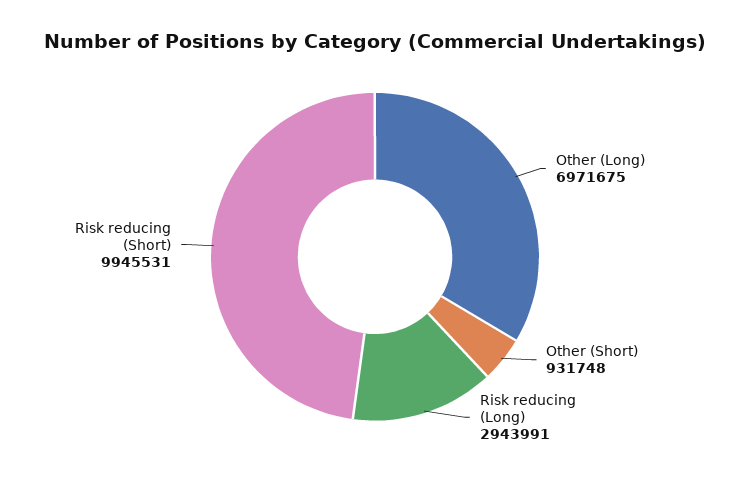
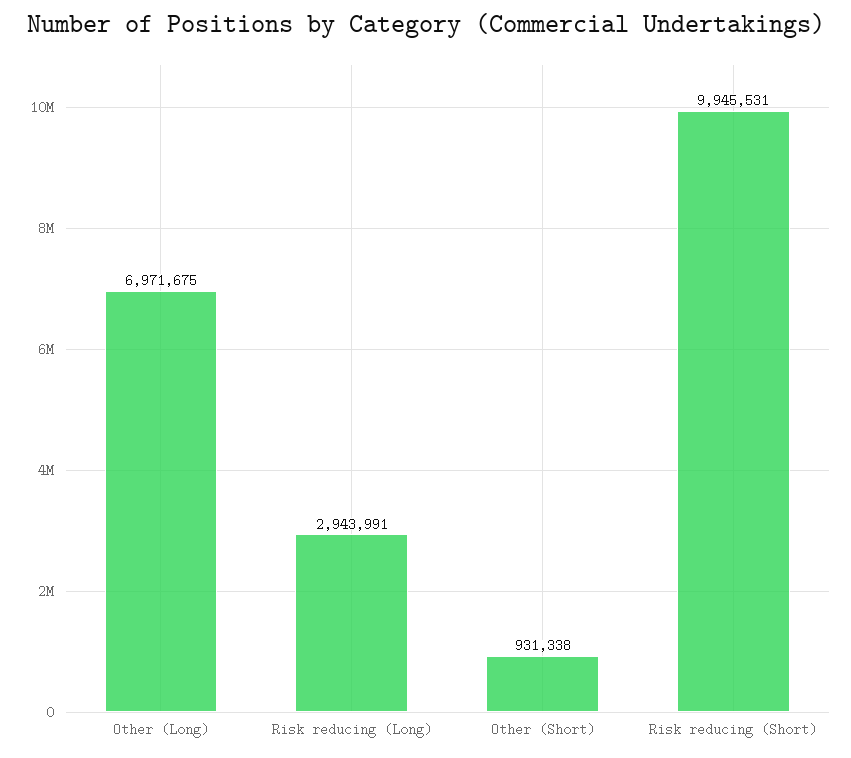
Other (Short): 931748 -> 931338

